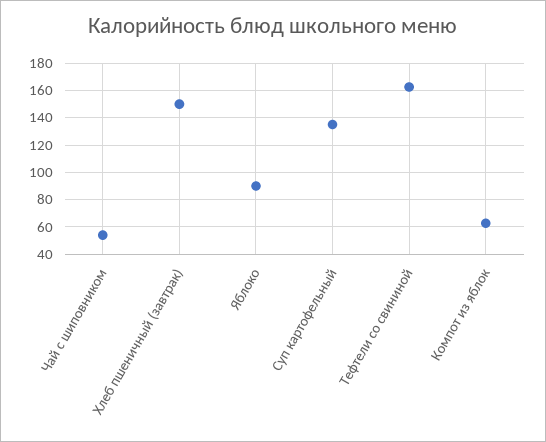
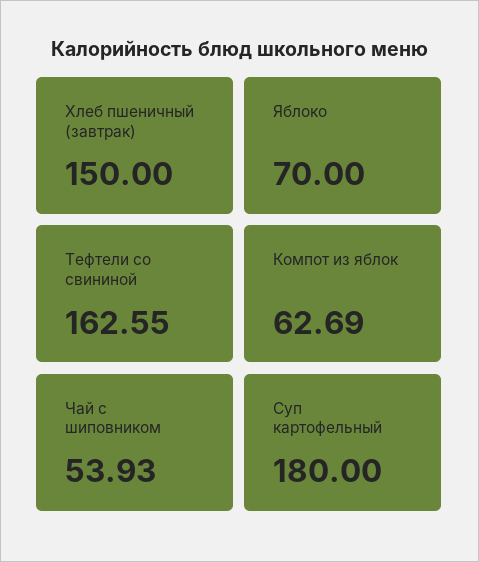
Яблоко: 90 -> 70
Суп картофельный: 135 -> 180

